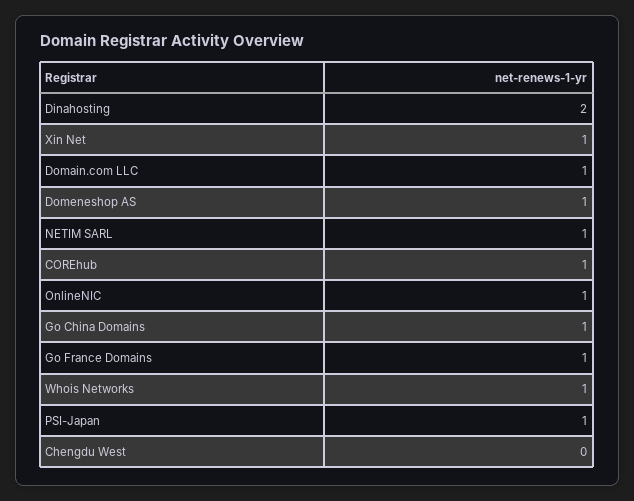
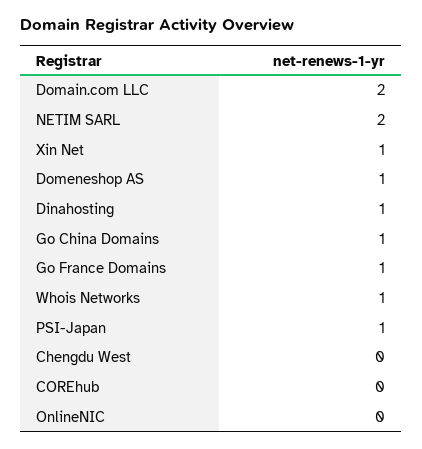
Dinahosting: 2 -> 1
Domain.com LLC: 1 -> 2
NETIM SARL: 1 -> 2
COREhub: 1 -> 0
OnlineNIC: 1 -> 0

